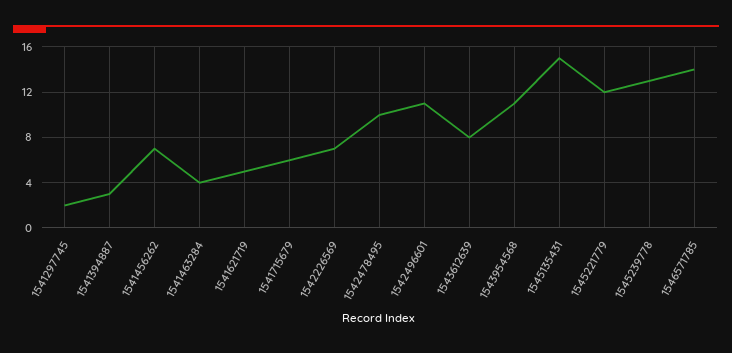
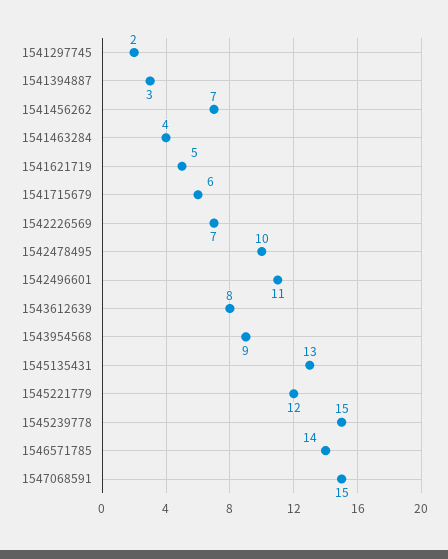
1543954568: 11 -> 9
1545135431: 15 -> 13
1545239778: 13 -> 15
1547068591: none -> 15

